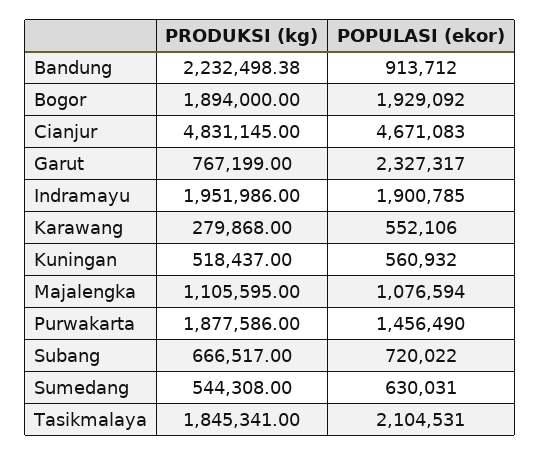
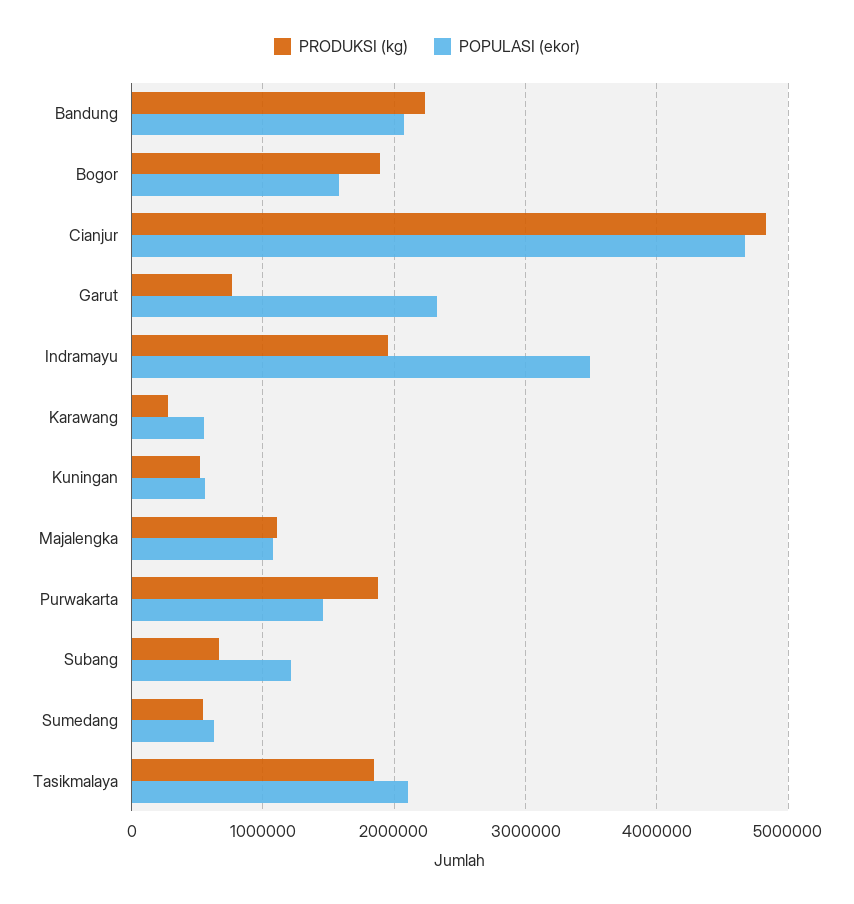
POPULASI (ekor), Bandung: 913712 -> 2100000
POPULASI (ekor), Bogor: 1929092 -> 1600000
POPULASI (ekor), Indramayu: 1900785 -> 3500000
POPULASI (ekor), Subang: 720022 -> 1200000

